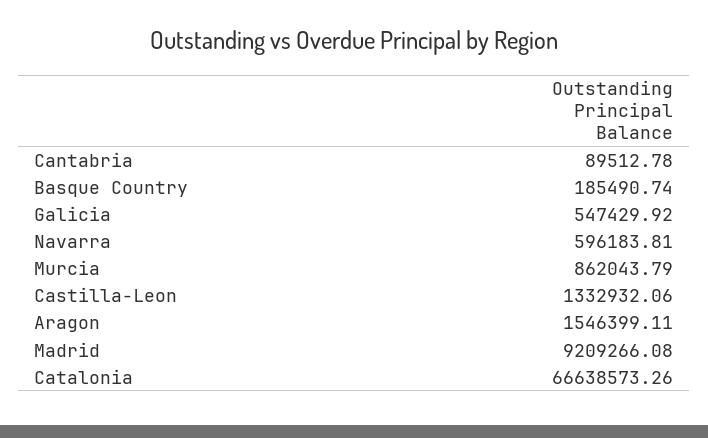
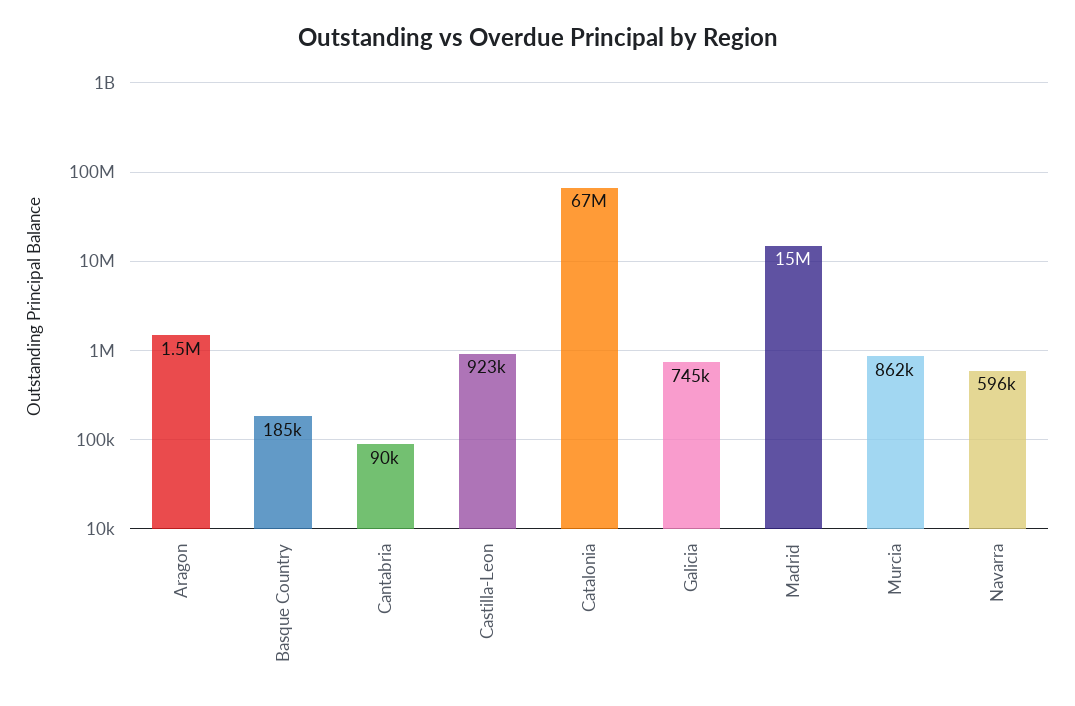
Galicia: 547429.92 -> 745000
Castilla-Leon: 1332932.06 -> 923000
Madrid: 9209266.08 -> 15000000

